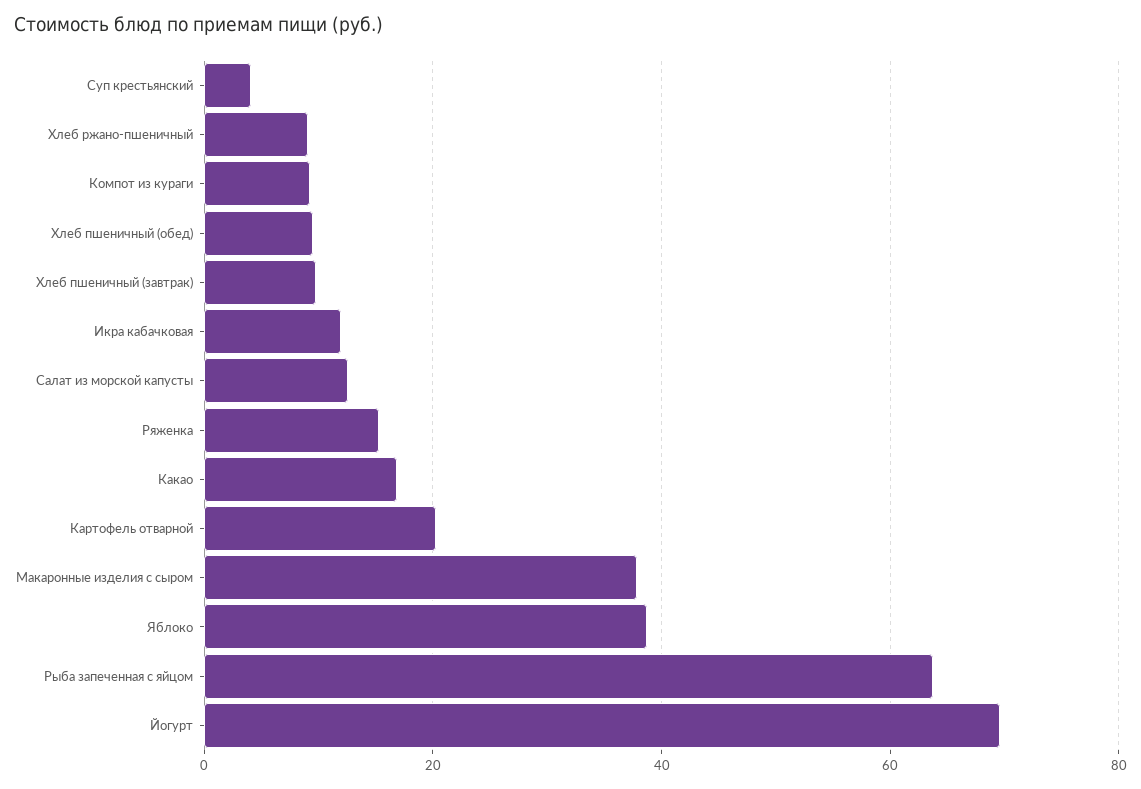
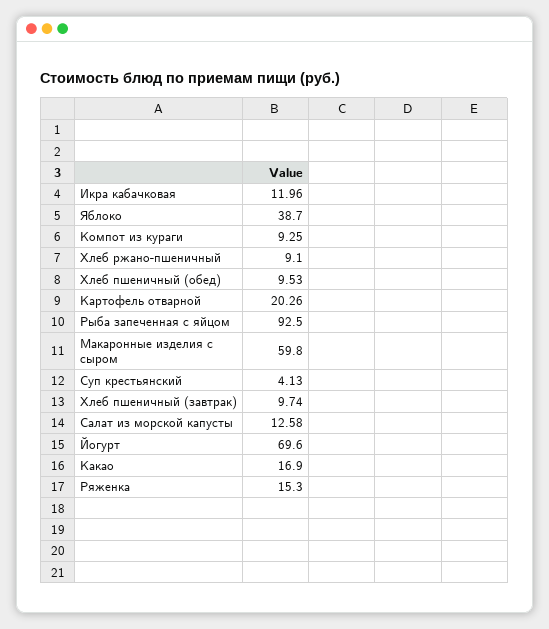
Макаронные изделия с сыром: 38 -> 59.8
Рыба запеченная с яйцом: 64 -> 92.5

